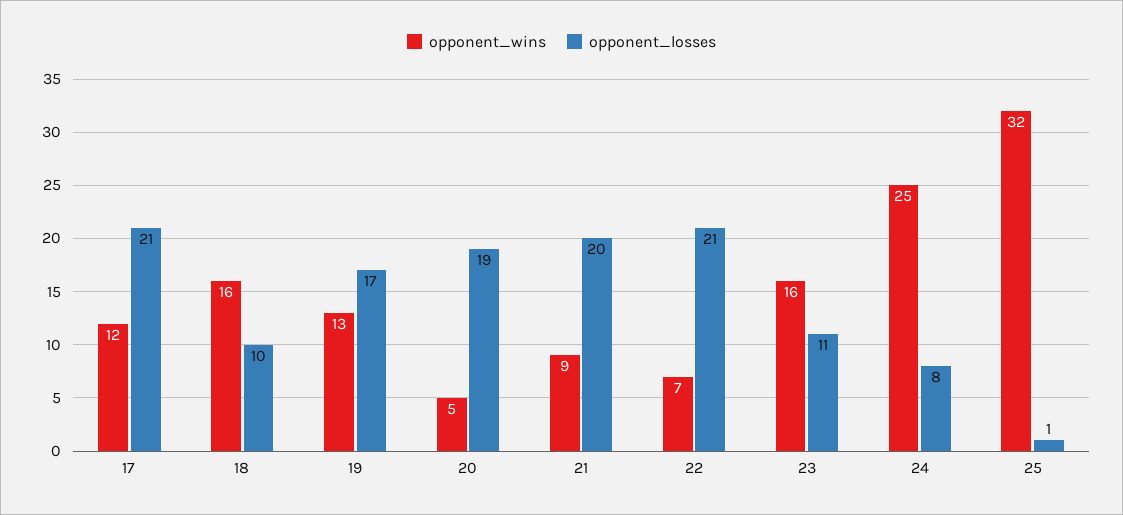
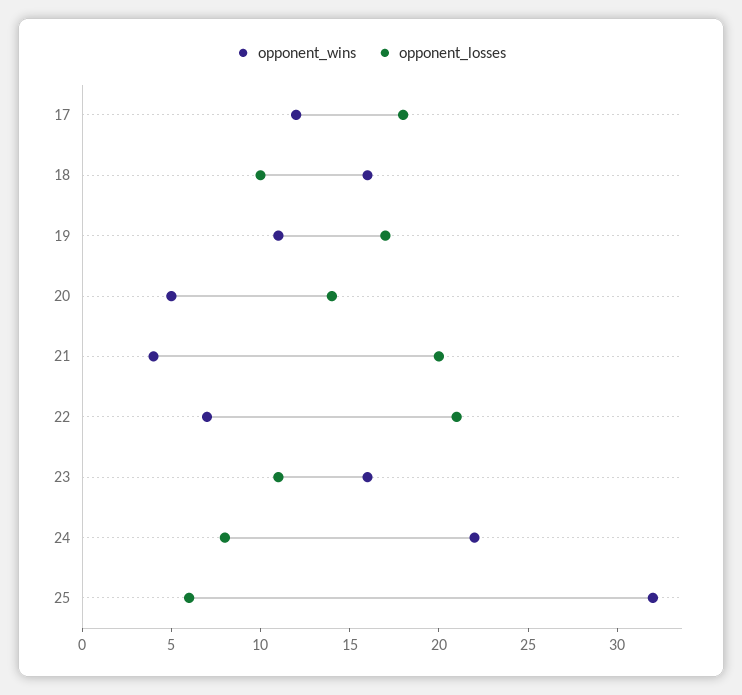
opponent_losses, 17: 21 -> 18
opponent_wins, 19: 13 -> 11
opponent_losses, 20: 19 -> 14
opponent_wins, 21: 9 -> 4
opponent_wins, 24: 25 -> 22
opponent_losses, 25: 1 -> 6

